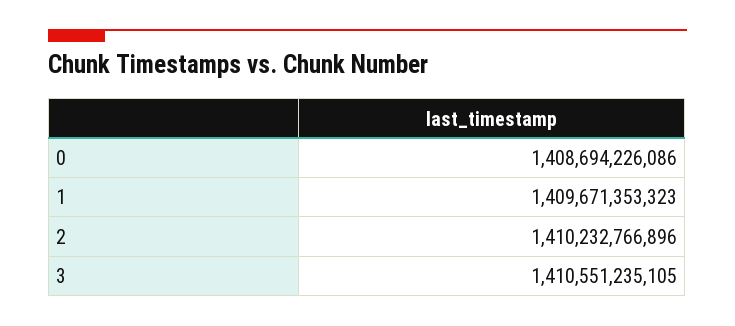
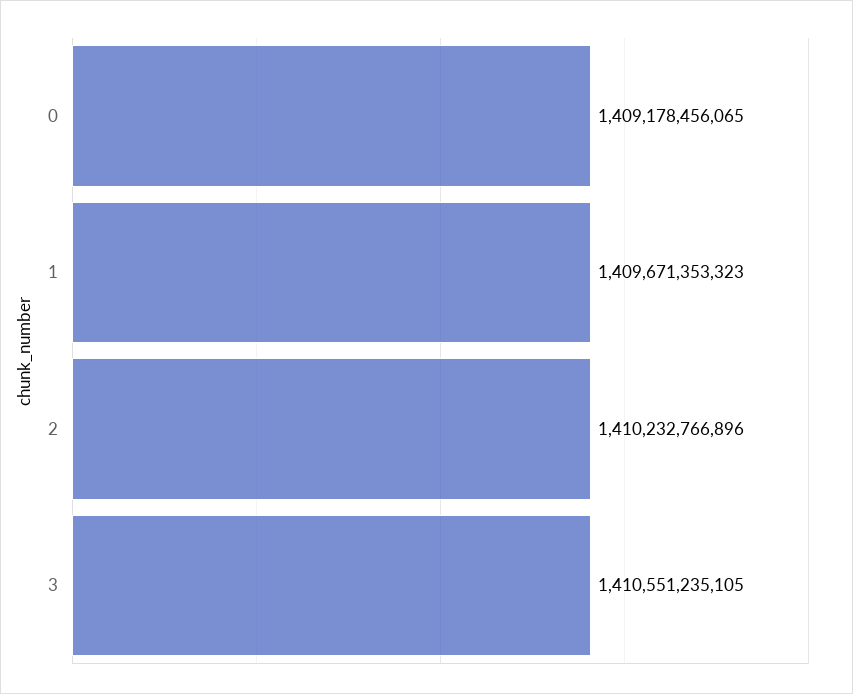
0: 1408694226086 -> 1409178456065

